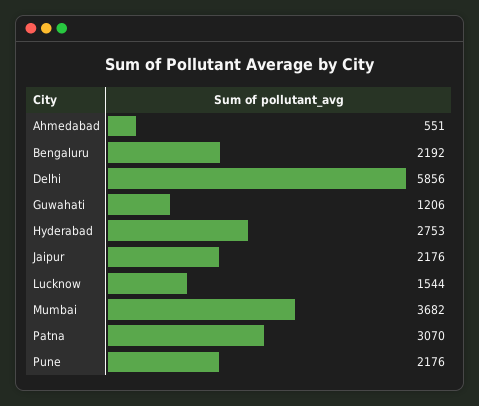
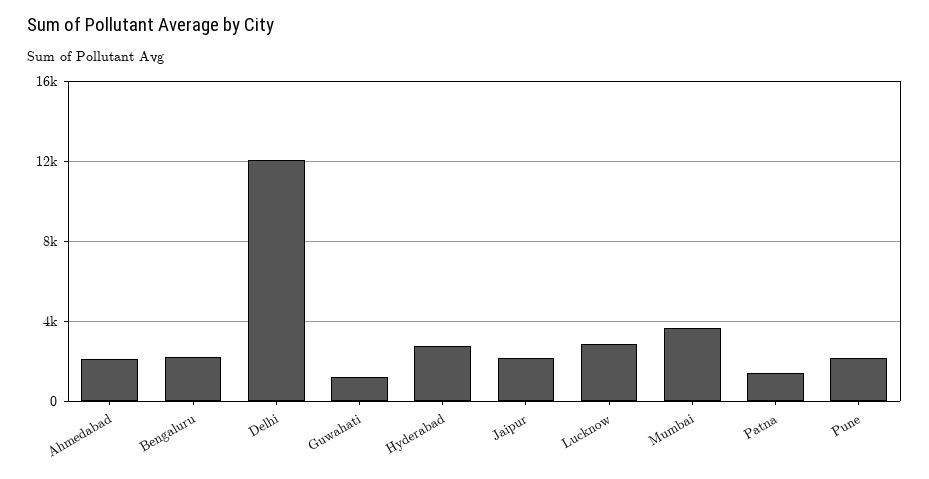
Ahmedabad: 551 -> 2000
Delhi: 5856 -> 12000
Lucknow: 1544 -> 3000
Patna: 3070 -> 1500

